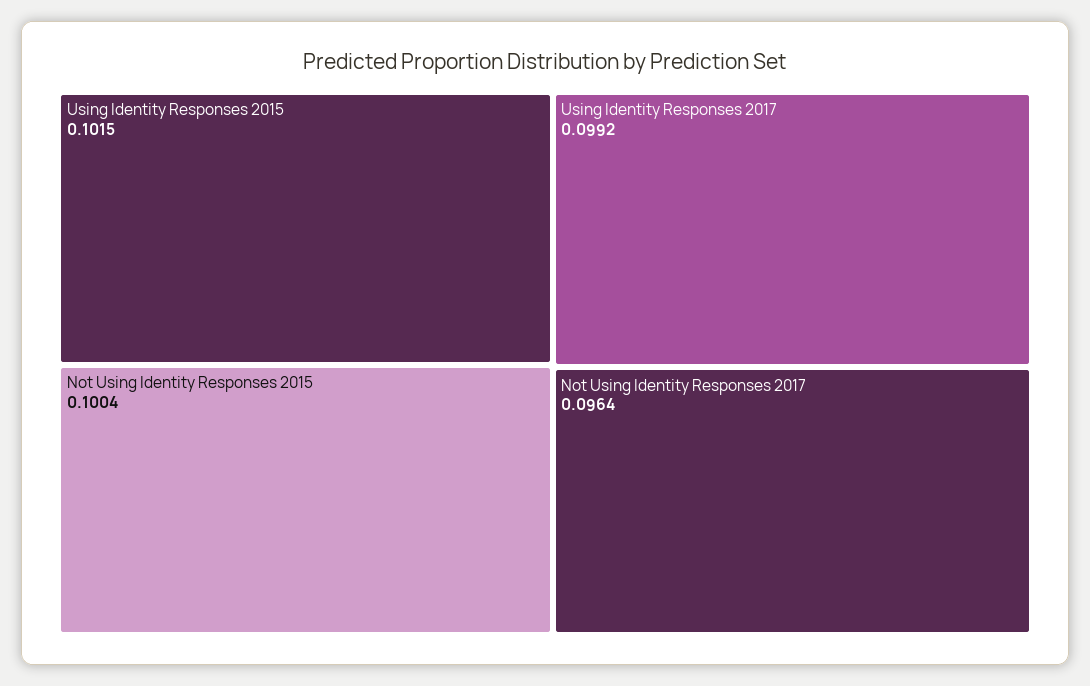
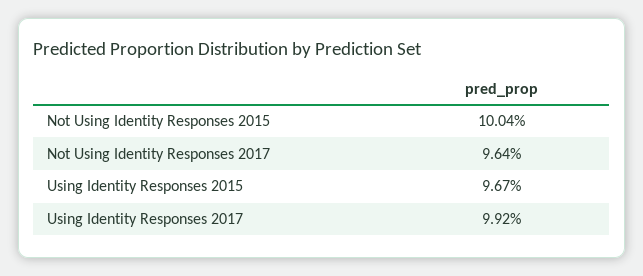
Using Identity Responses 2015: 0.1015 -> 0.0967

